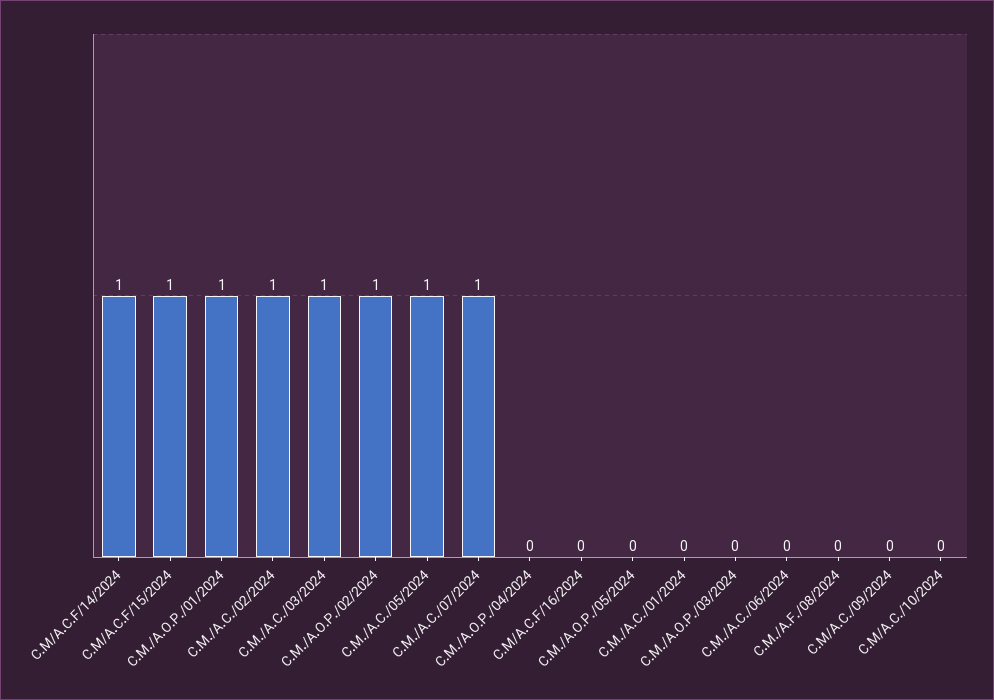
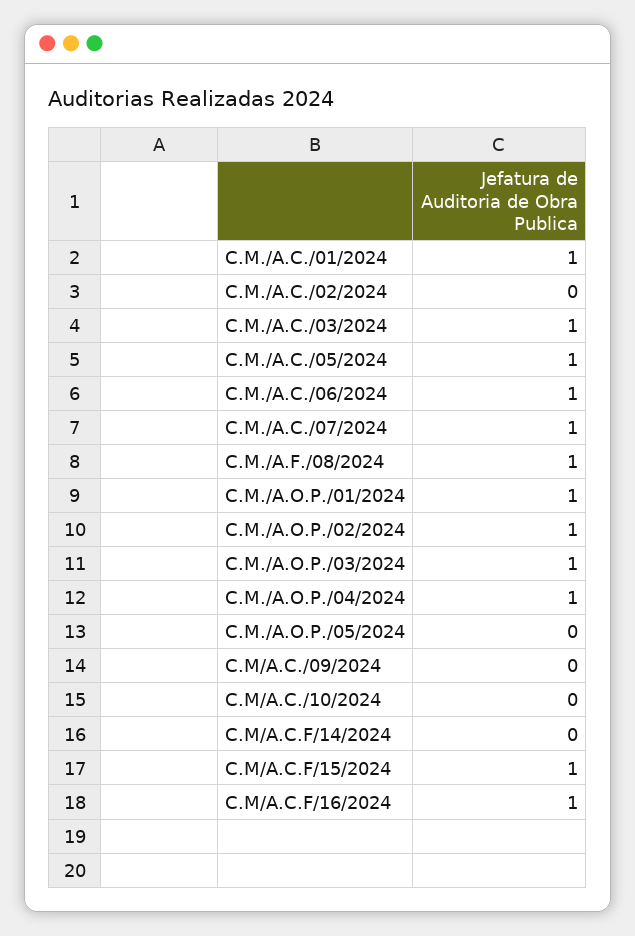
C.M/A.C.F/14/2024: 1 -> 0
C.M./A.C./02/2024: 1 -> 0
C.M./A.O.P./04/2024: 0 -> 1
C.M/A.C.F/16/2024: 0 -> 1
C.M./A.C./01/2024: 0 -> 1
C.M./A.O.P./03/2024: 0 -> 1
C.M./A.C./06/2024: 0 -> 1
C.M./A.F./08/2024: 0 -> 1

